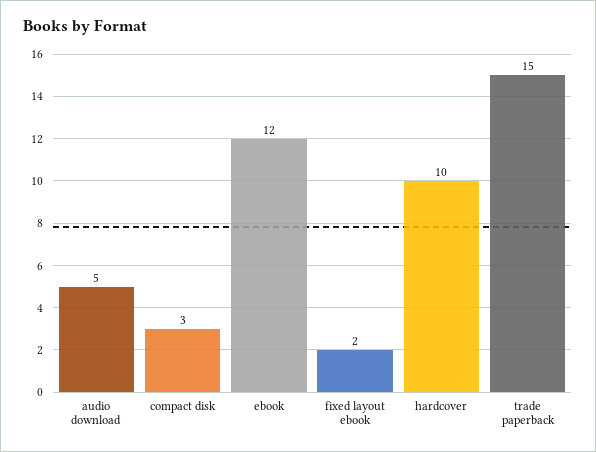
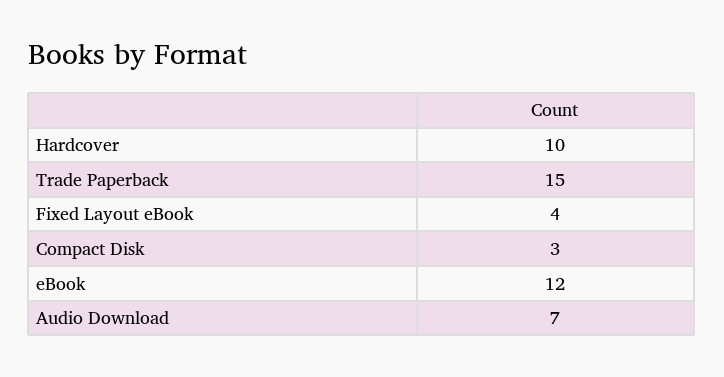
audio download: 5 -> 7
fixed layout ebook: 2 -> 4

